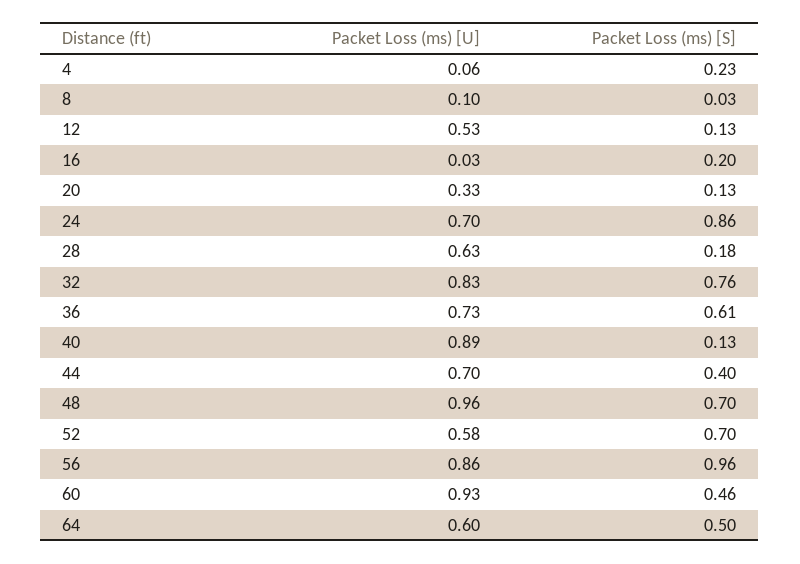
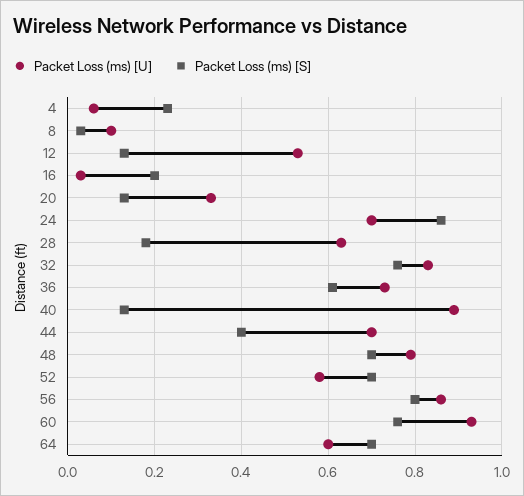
Packet Loss (ms) [U], 48: 0.96 -> 0.8
Packet Loss (ms) [S], 56: 0.96 -> 0.8
Packet Loss (ms) [S], 60: 0.46 -> 0.75
Packet Loss (ms) [S], 64: 0.5 -> 0.7

